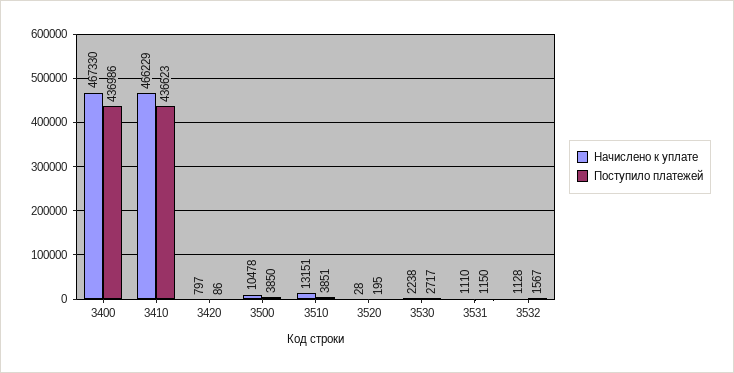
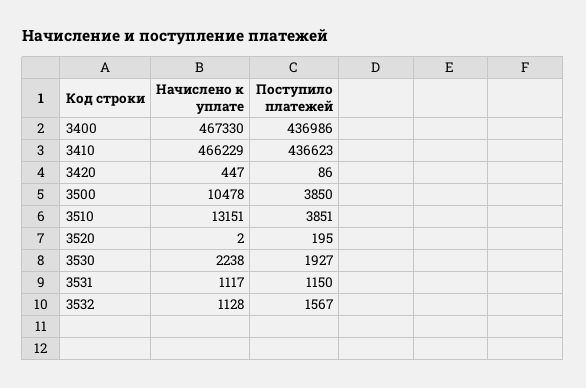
Начислено к уплате, 3420: 797 -> 447
Начислено к уплате, 3520: 28 -> 2
Поступило платежей, 3530: 2717 -> 1927
Начислено к уплате, 3531: 1110 -> 1117

